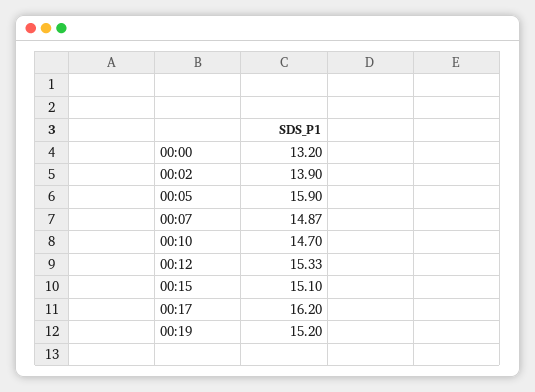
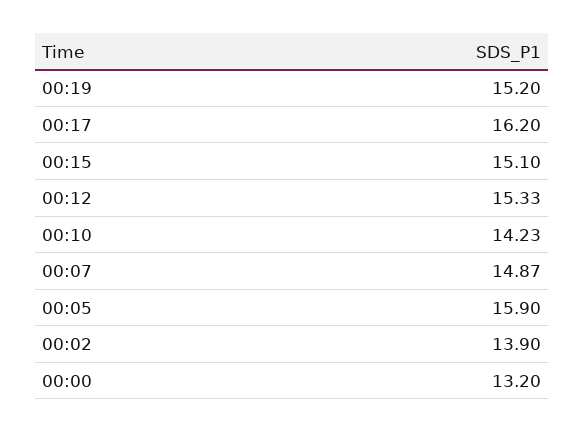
00:10: 14.7 -> 14.23

